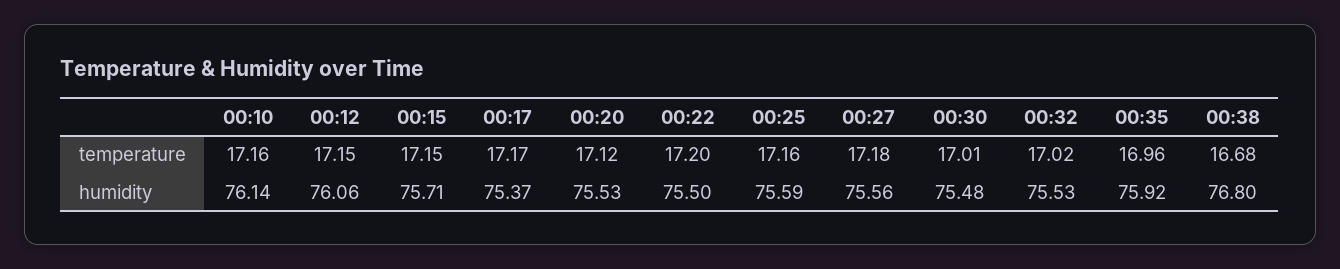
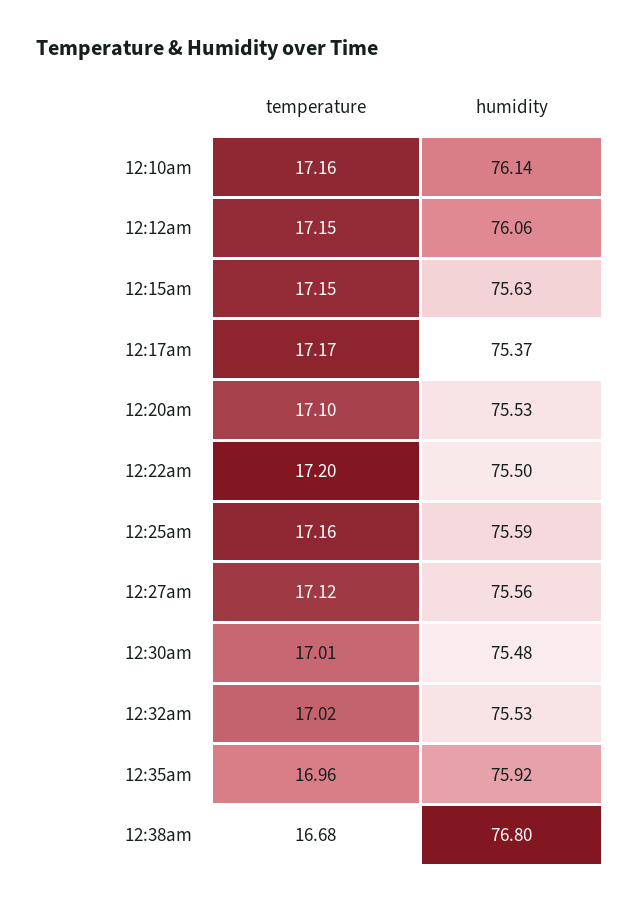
00:20, temperature: 17.12 -> 17.1
00:27, temperature: 17.18 -> 17.12
00:15, humidity: 75.71 -> 75.63

